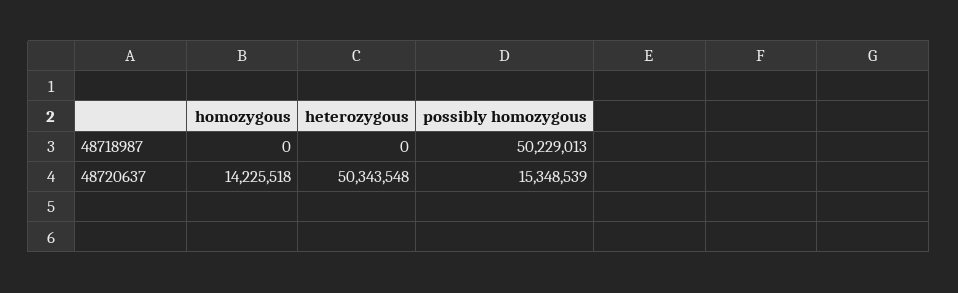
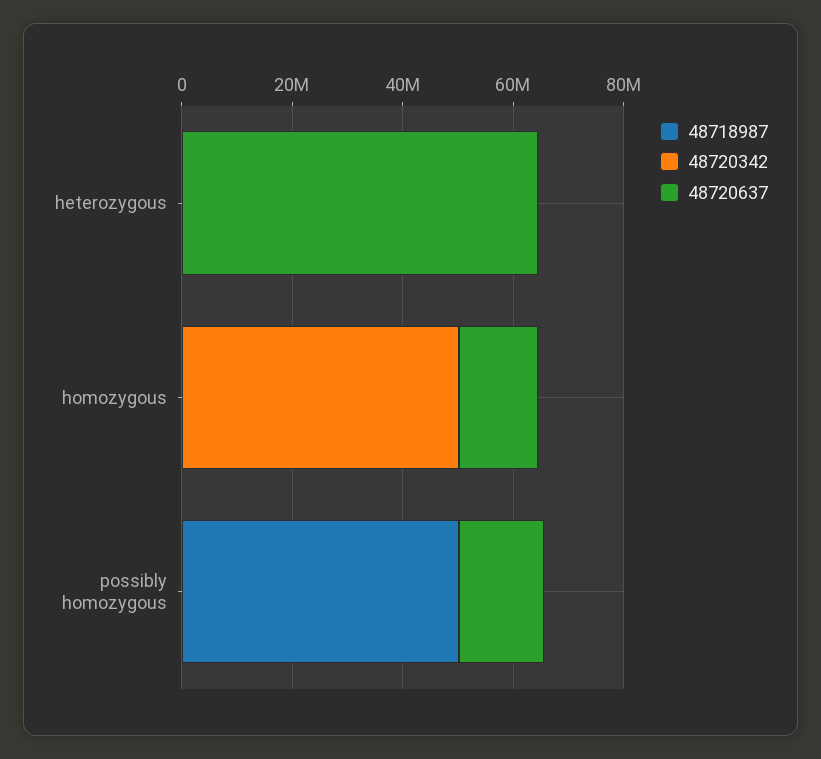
48720637, heterozygous: 50343548 -> 65000000
48720342, heterozygous: none -> 0
48720342, homozygous: none -> 50000000
48720342, possibly homozygous: none -> 0

